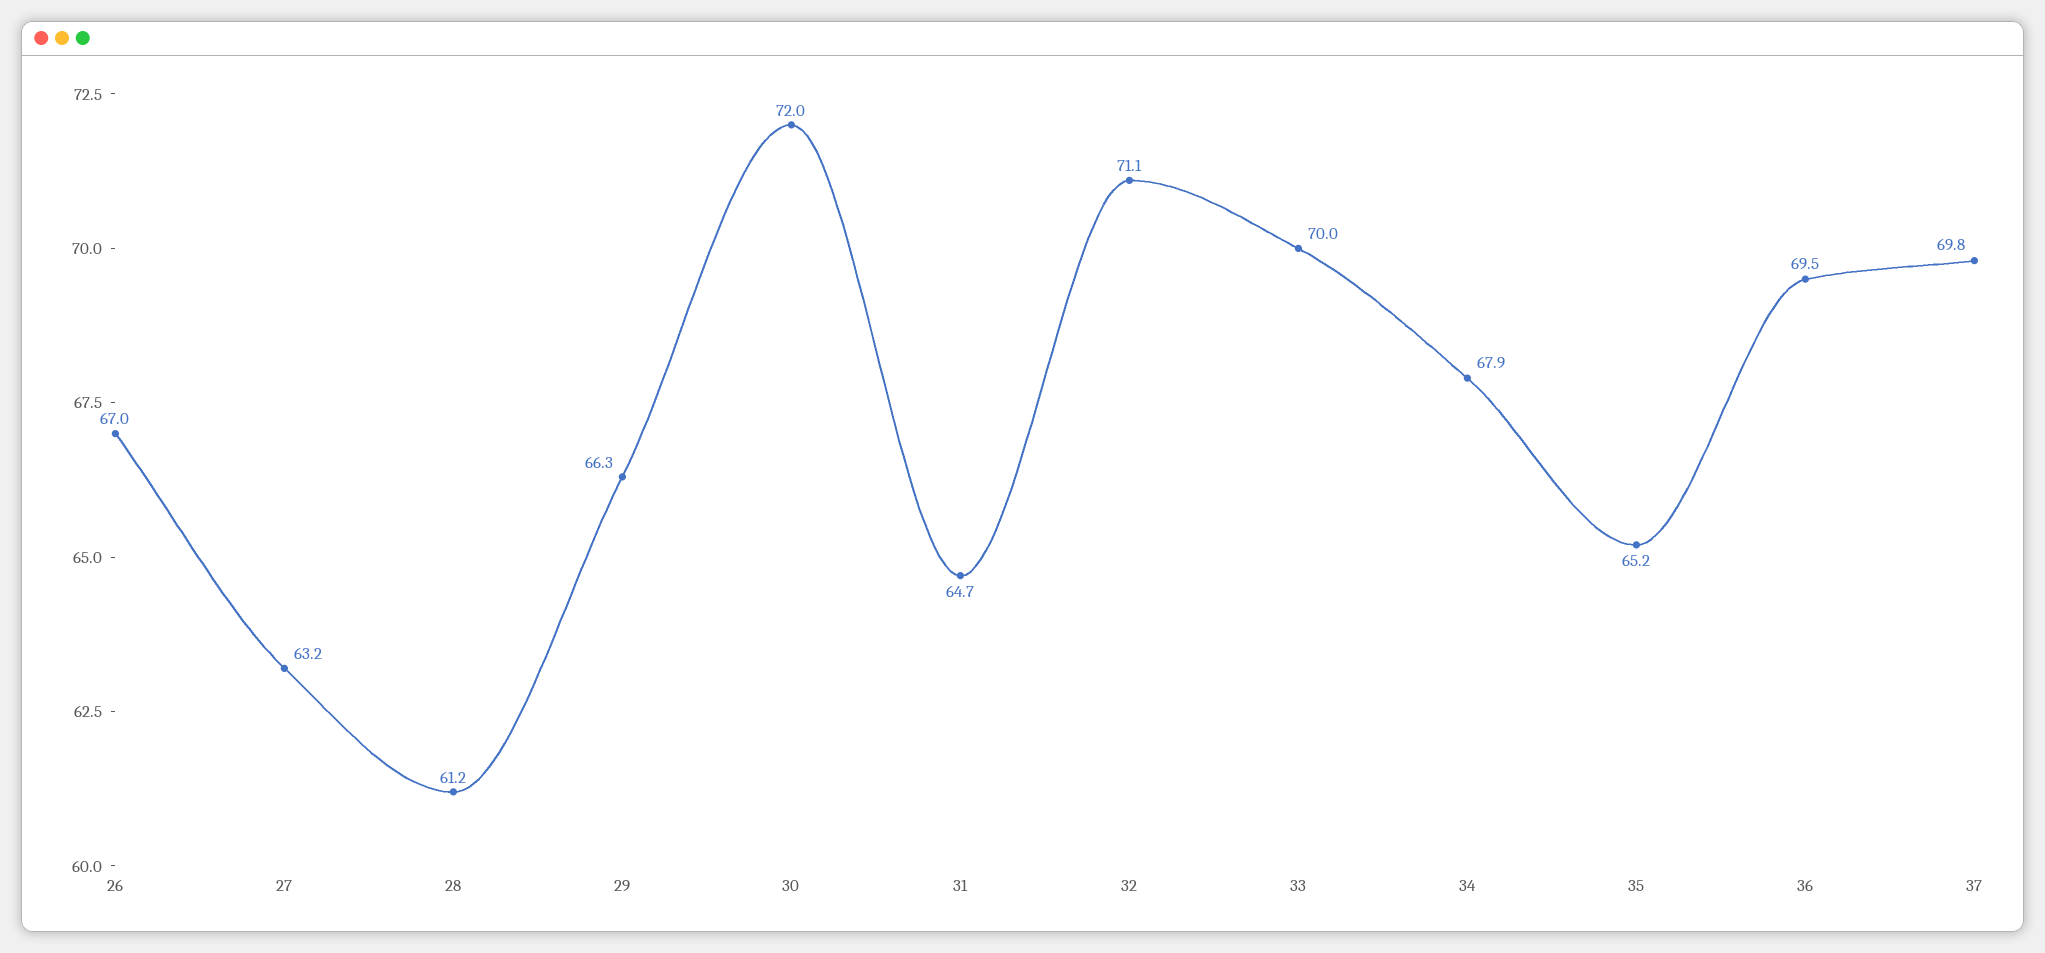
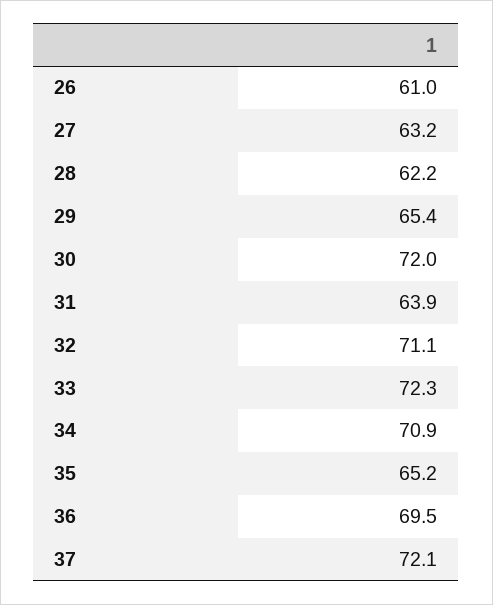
26: 67 -> 61
28: 61.2 -> 62.2
29: 66.3 -> 65.4
31: 64.7 -> 63.9
33: 70 -> 72.3
34: 67.9 -> 70.9
37: 69.8 -> 72.1

